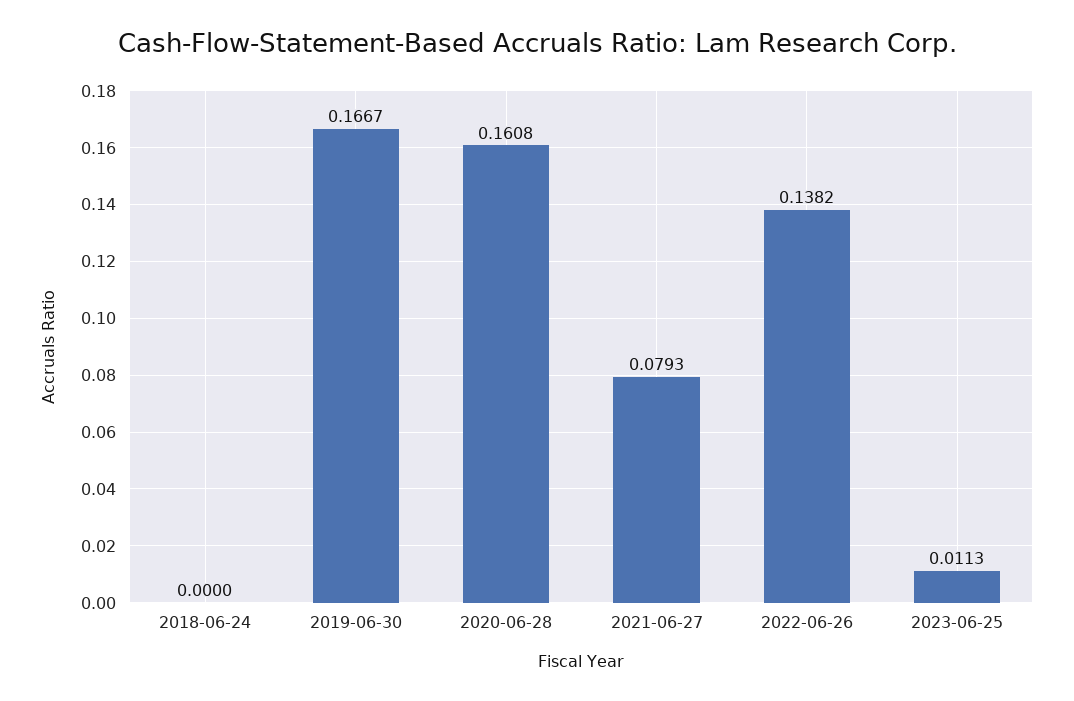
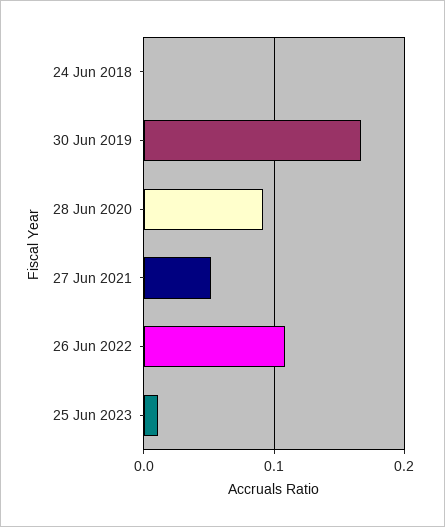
2020-06-28: 0.1608 -> 0.09
2021-06-27: 0.0793 -> 0.05
2022-06-26: 0.1382 -> 0.11

